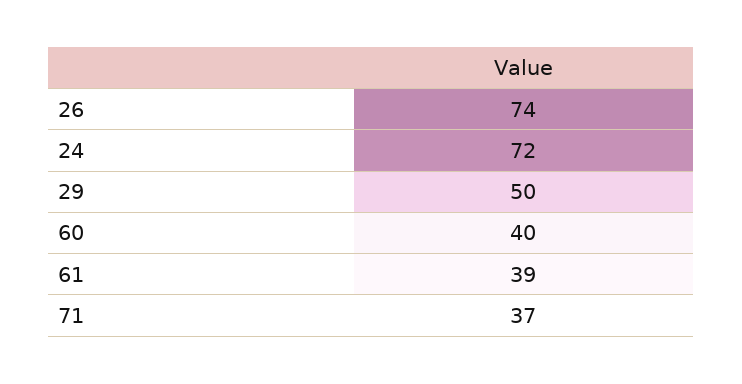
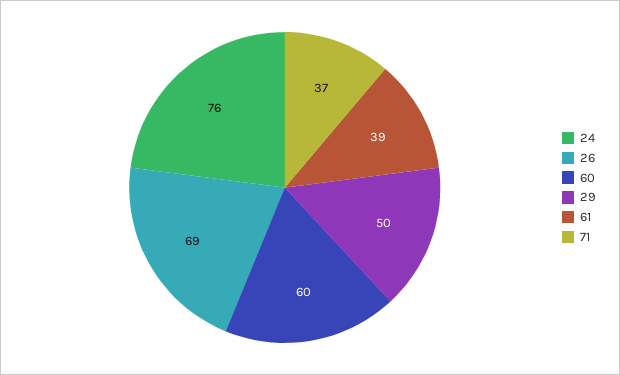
26: 74 -> 69
24: 72 -> 76
60: 40 -> 60

